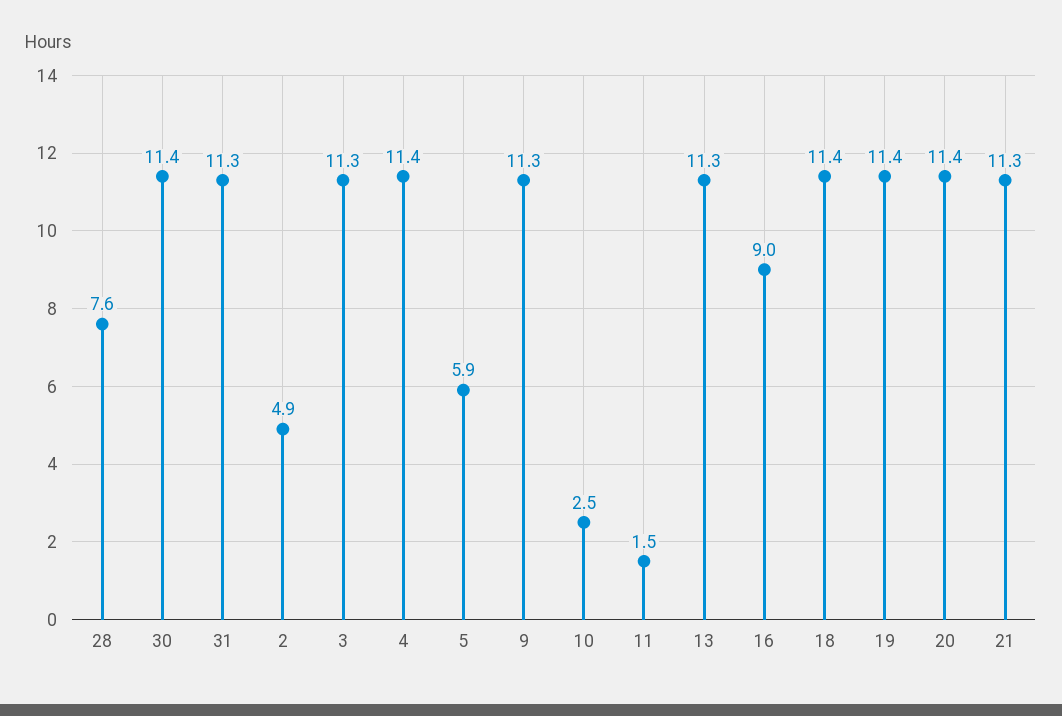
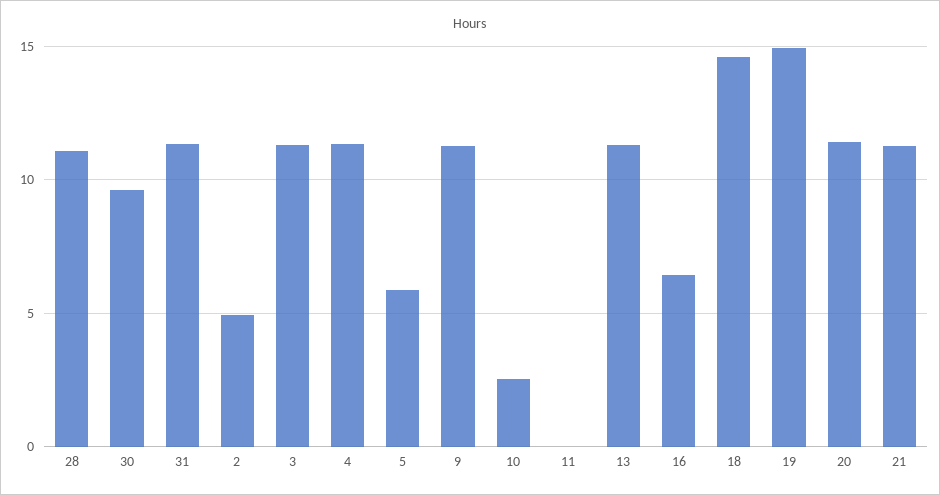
28: 7.6 -> 11
30: 11.4 -> 9.5
11: 1.5 -> 0
16: 9 -> 6.5
18: 11.4 -> 14.5
19: 11.4 -> 15

